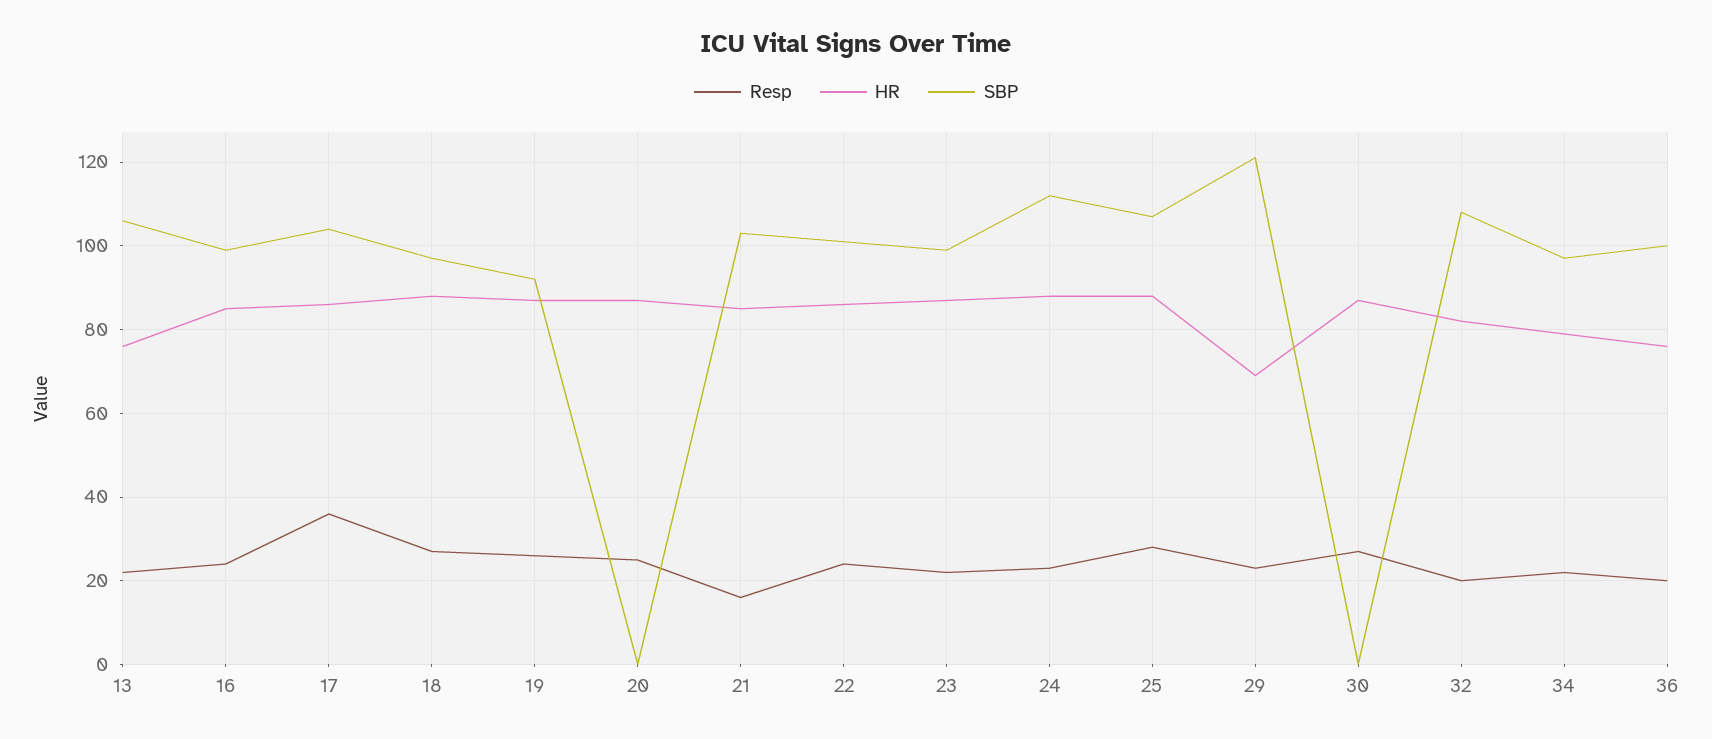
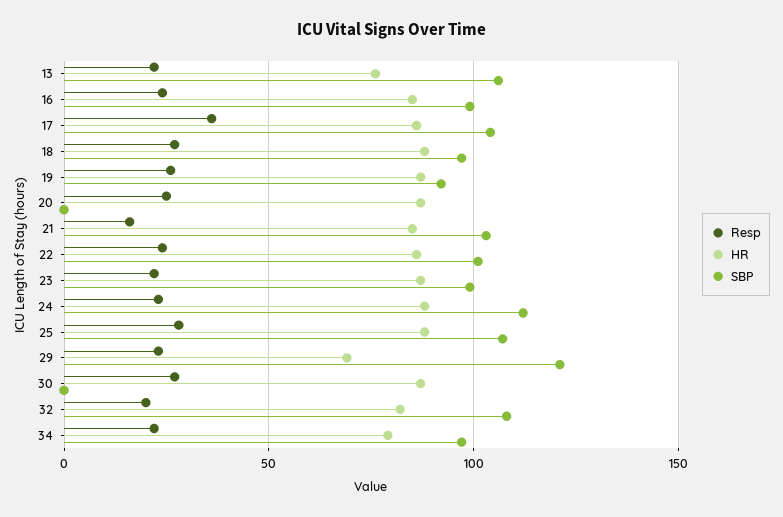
Resp, 36: 20 -> none
HR, 36: 75 -> none
SBP, 36: 100 -> none

